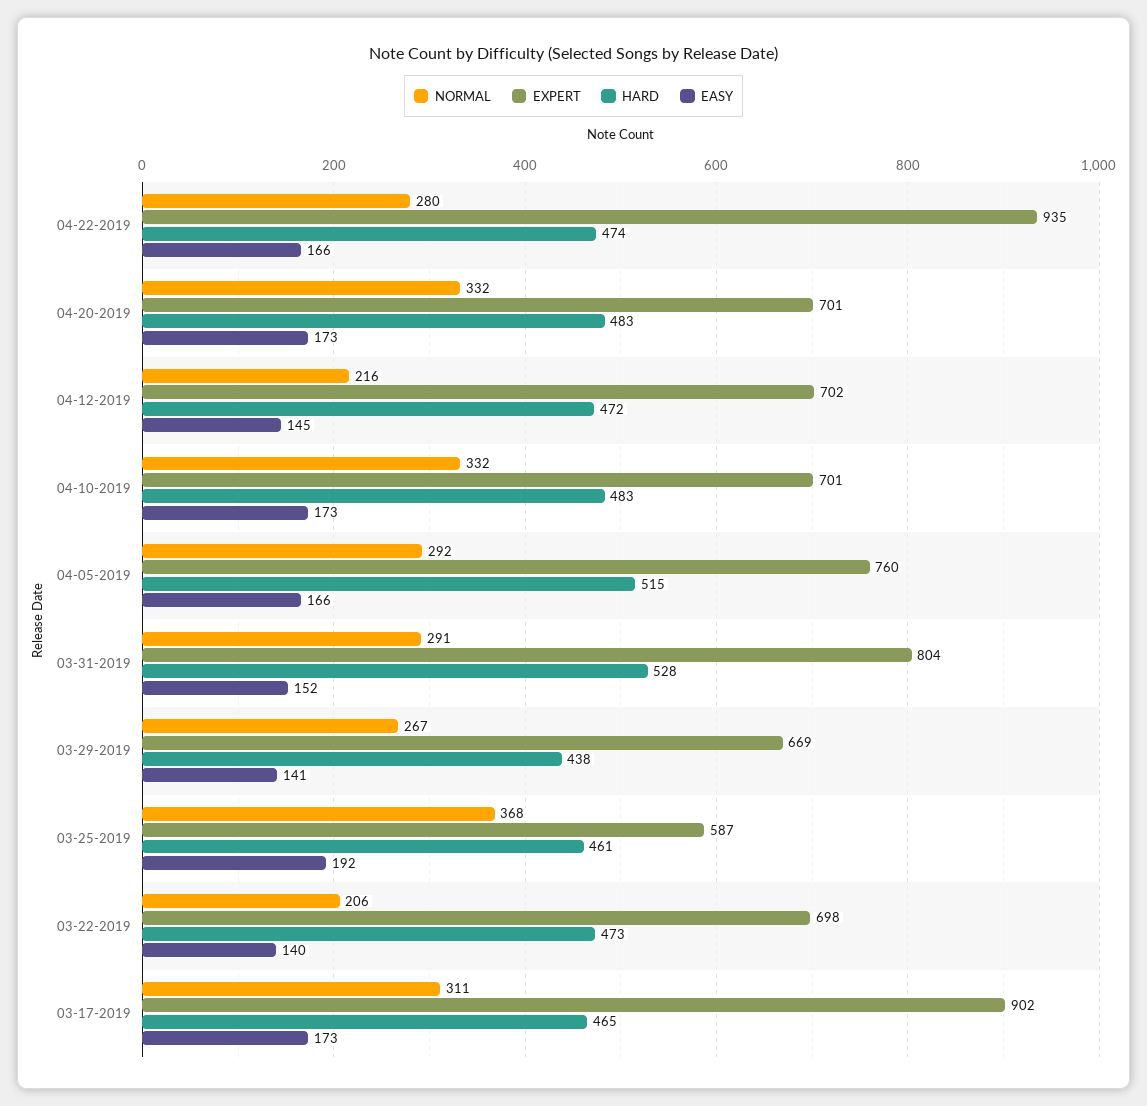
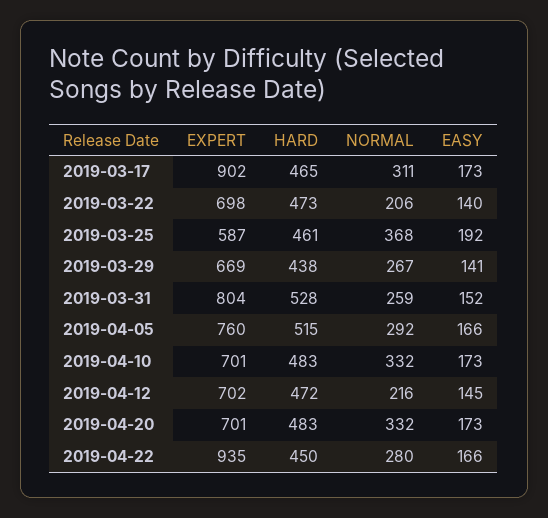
HARD, 04-22-2019: 474 -> 450
NORMAL, 03-31-2019: 291 -> 259

